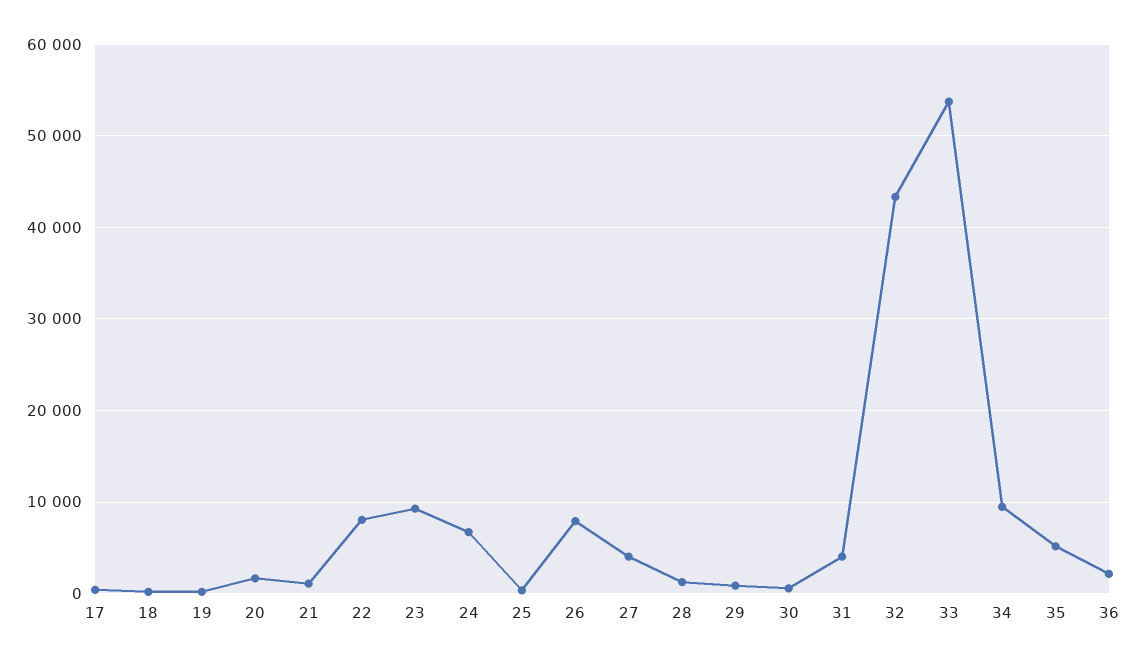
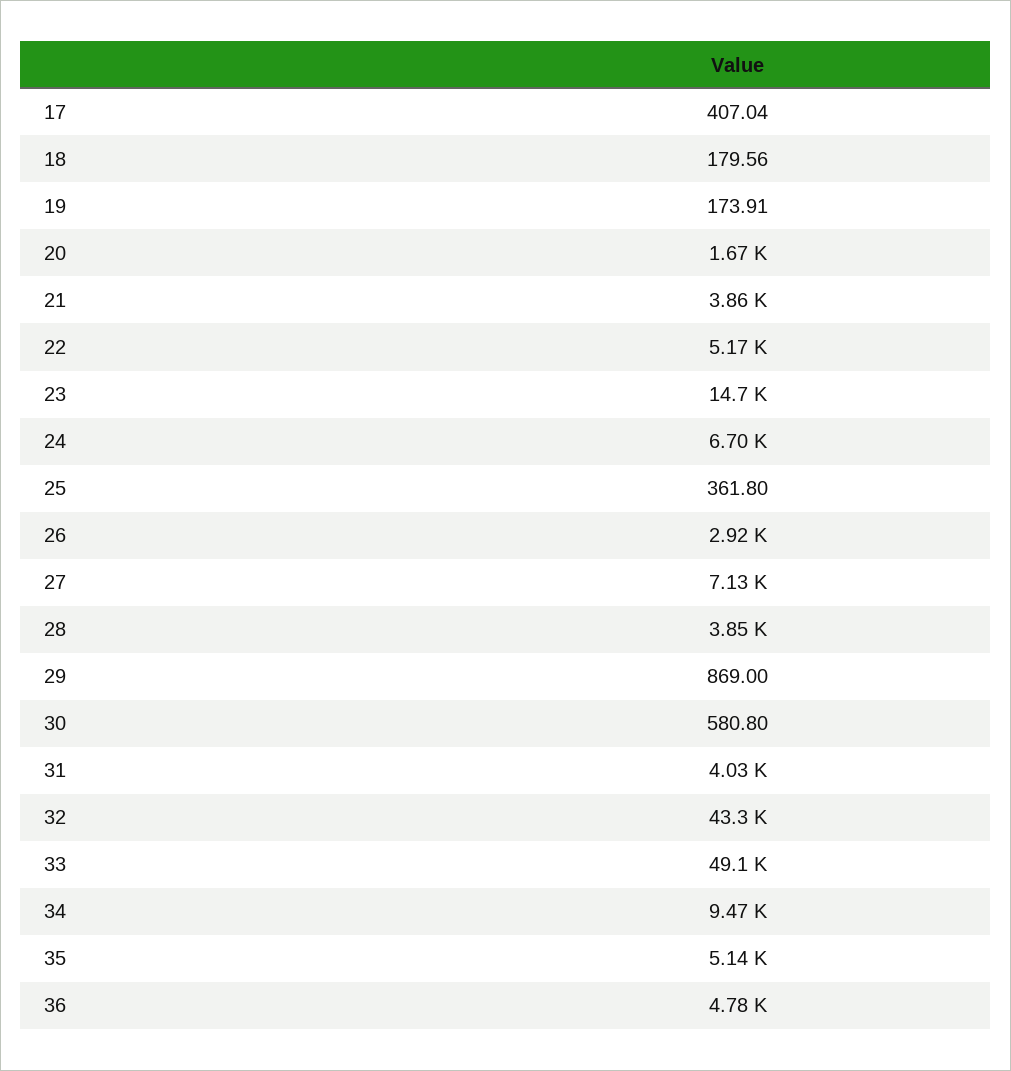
21: 1000 -> 3860
22: 8000 -> 5170
23: 9000 -> 14700
26: 8000 -> 2920
27: 4000 -> 7130
28: 1000 -> 3850
33: 54000 -> 49100
36: 2000 -> 4780

